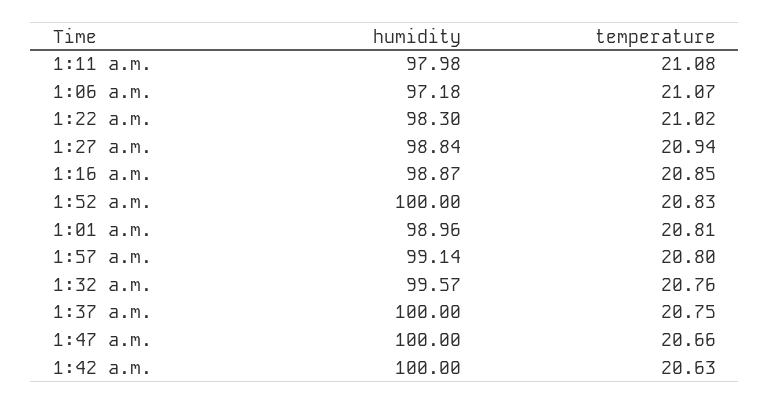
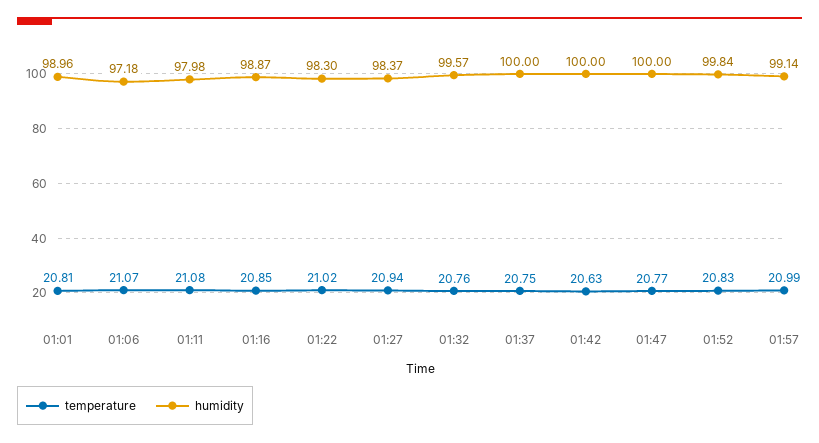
humidity, 1:27 a.m.: 98.84 -> 98.37
humidity, 1:52 a.m.: 100 -> 99.84
temperature, 1:57 a.m.: 20.8 -> 20.99
temperature, 1:47 a.m.: 20.66 -> 20.77

